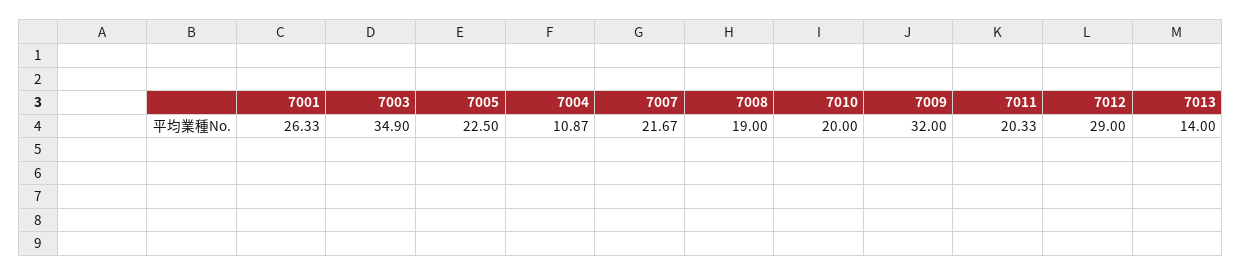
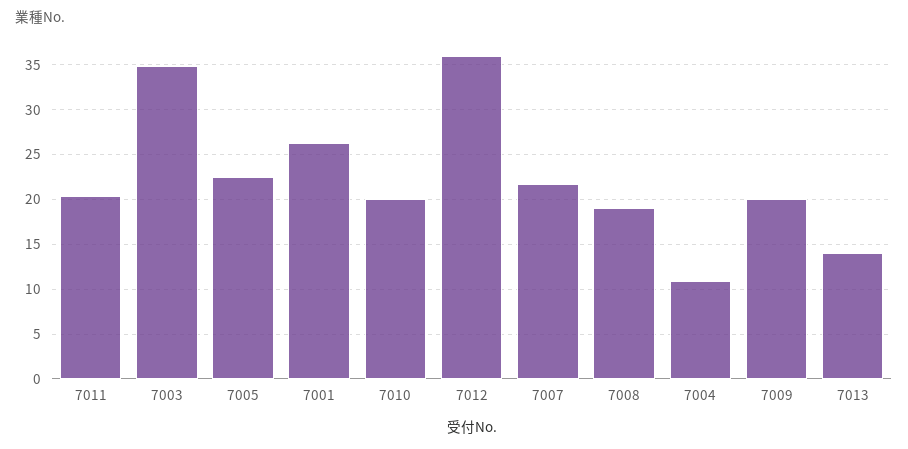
7009: 32 -> 20
7012: 29 -> 36

